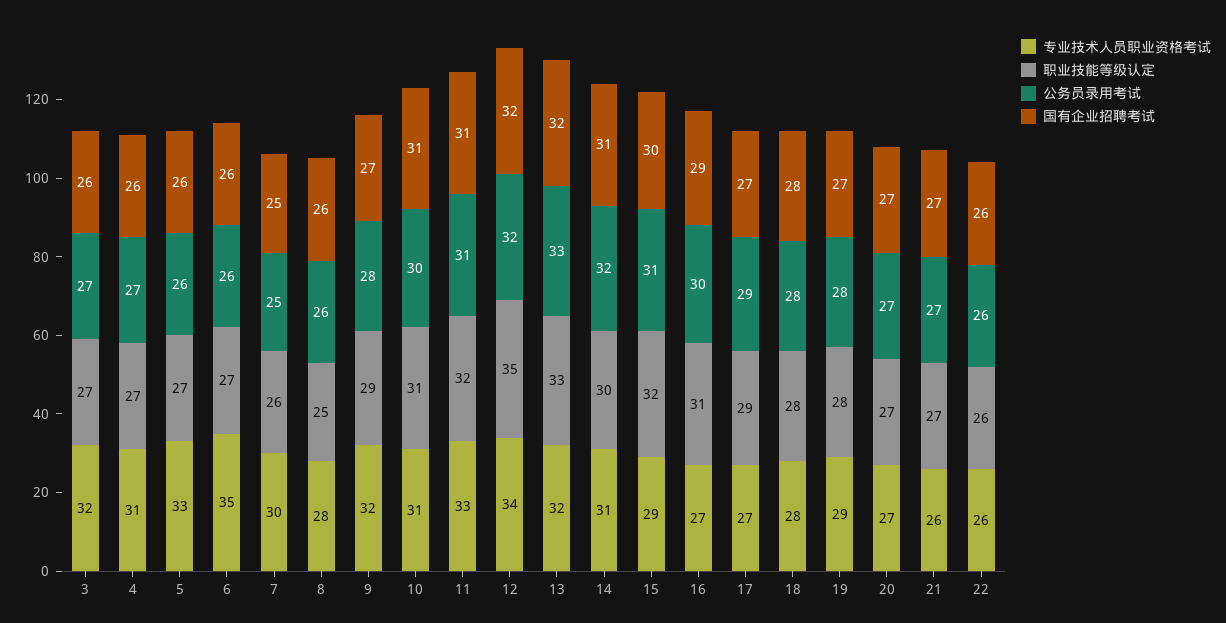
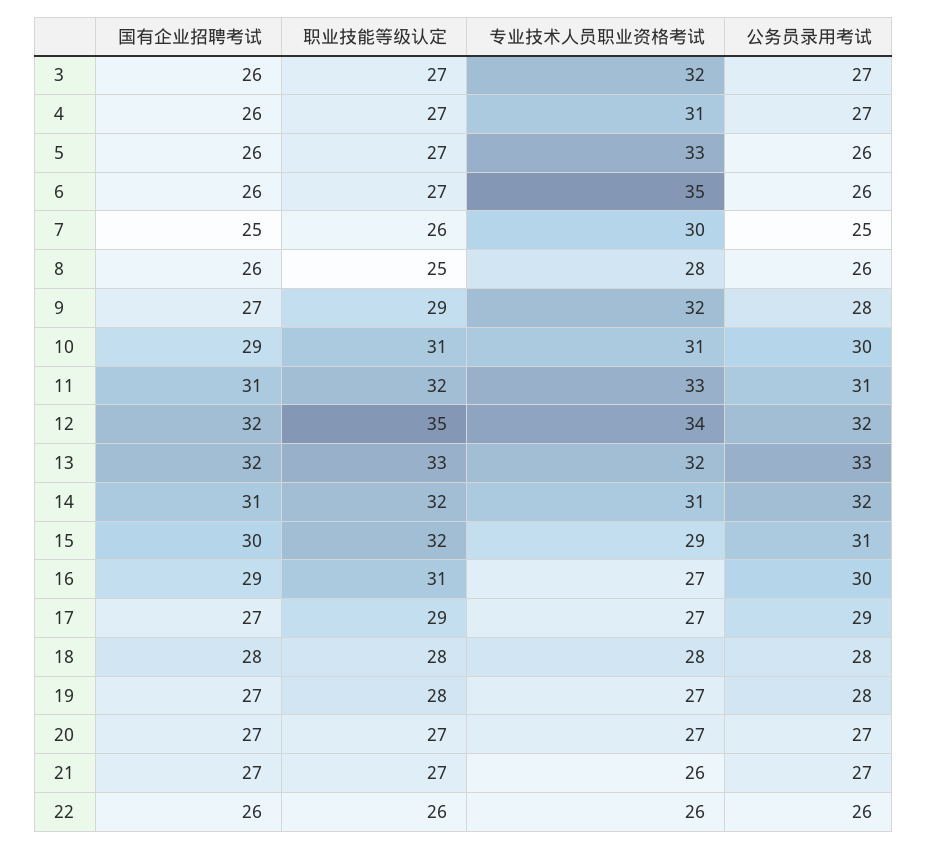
国有企业招聘考试, 10: 31 -> 29
职业技能等级认定, 14: 30 -> 32
专业技术人员职业资格考试, 19: 29 -> 27

